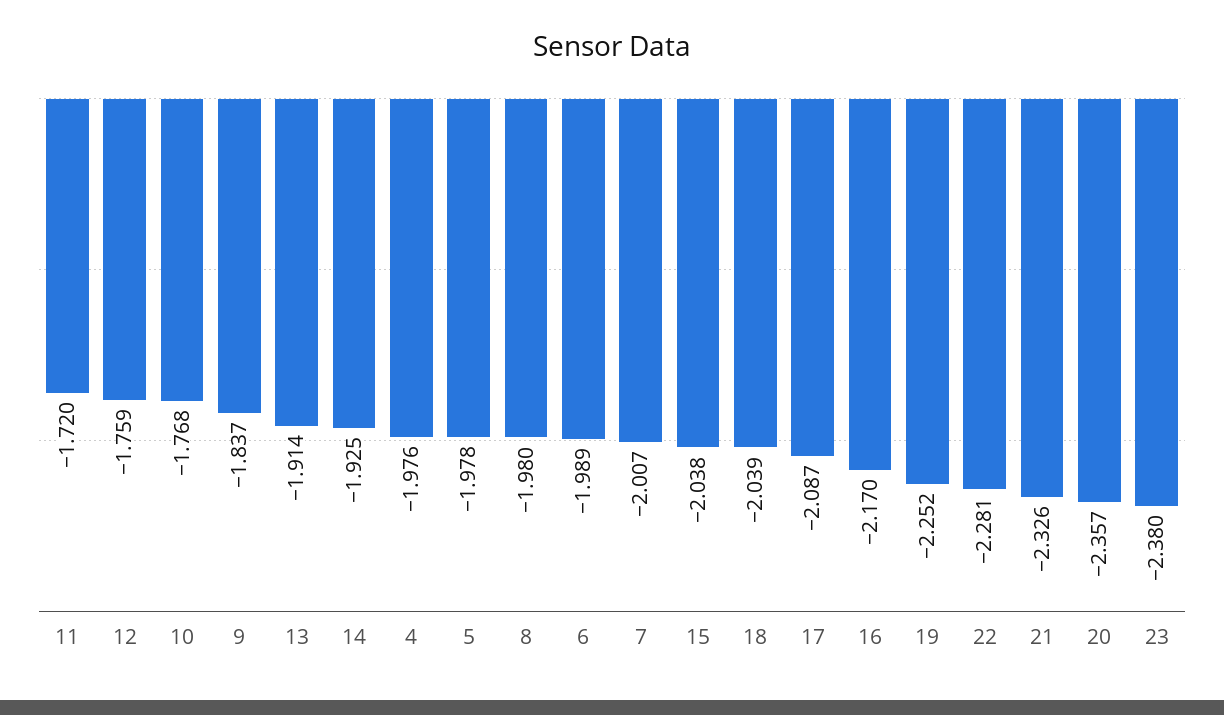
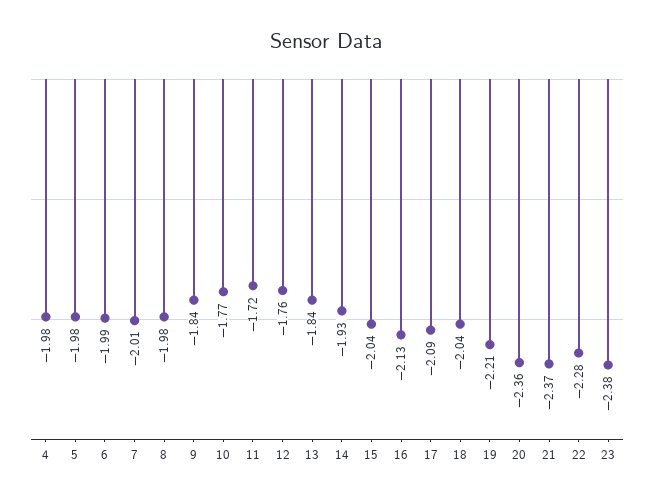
13: -1.914 -> -1.84
16: -2.17 -> -2.13
19: -2.252 -> -2.21
21: -2.326 -> -2.37

